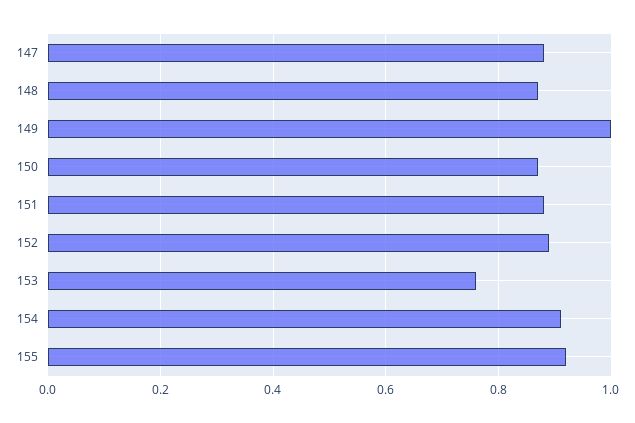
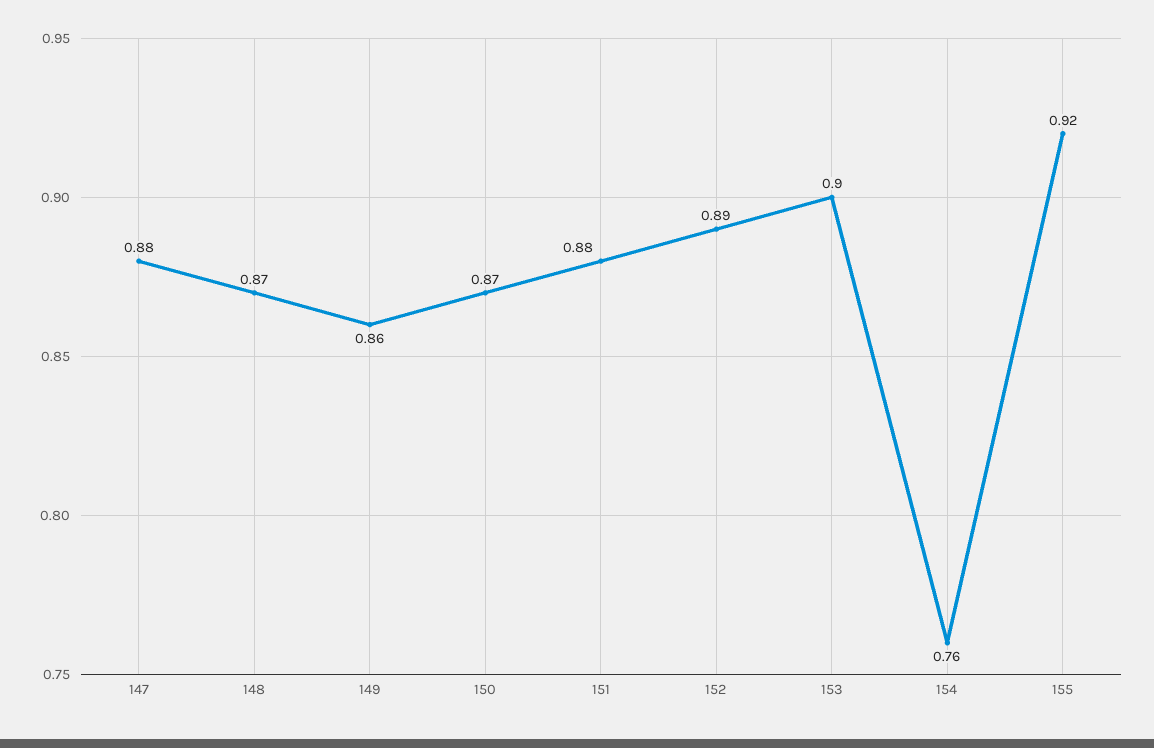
149: 1 -> 0.86
153: 0.75 -> 0.9
154: 0.9 -> 0.76

